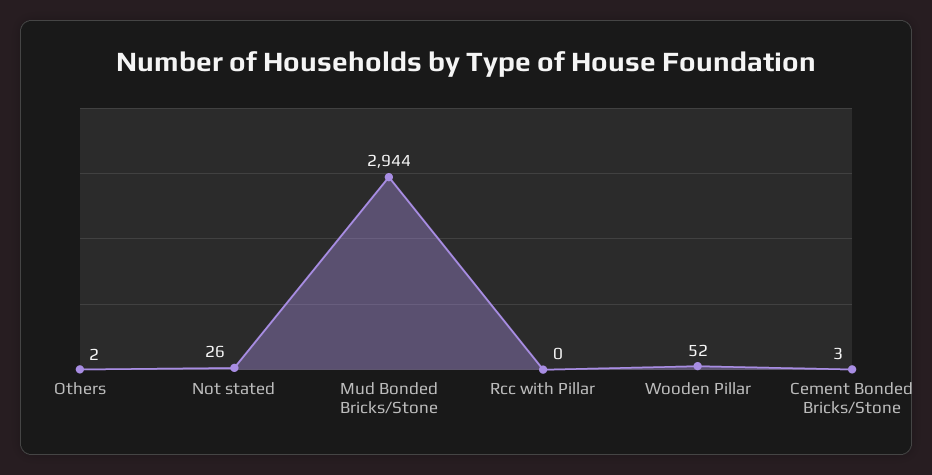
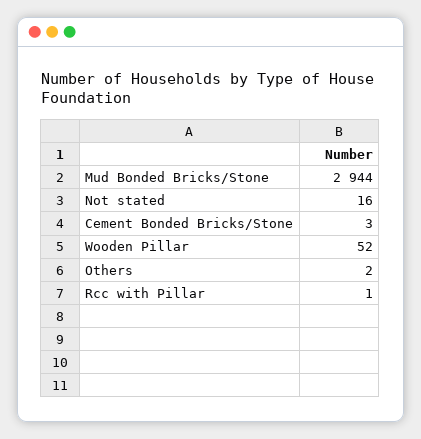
Not stated: 26 -> 16
Rcc with Pillar: 0 -> 1

